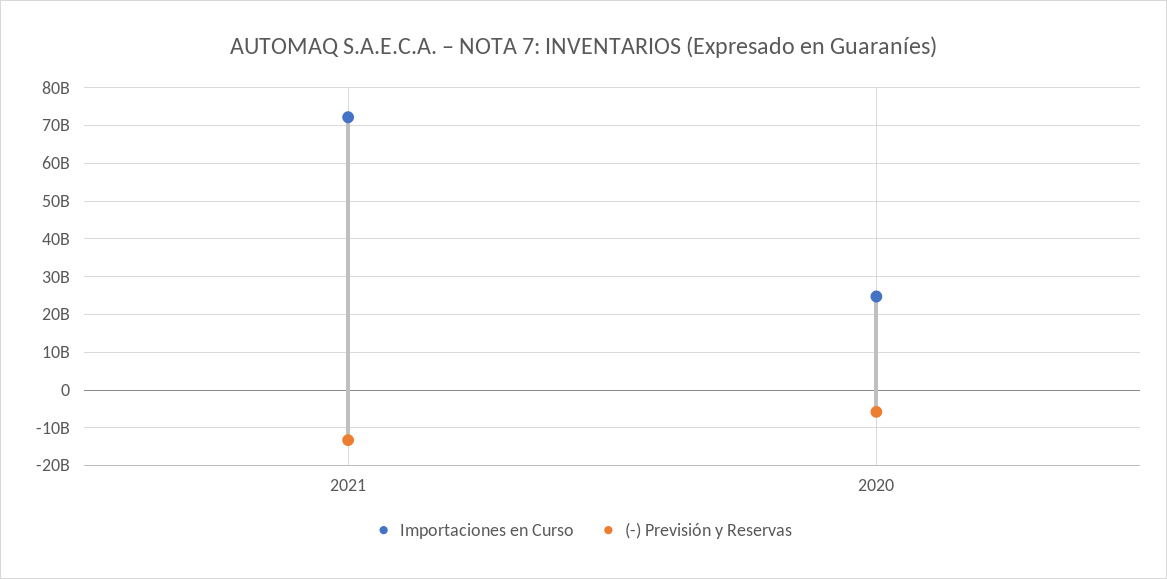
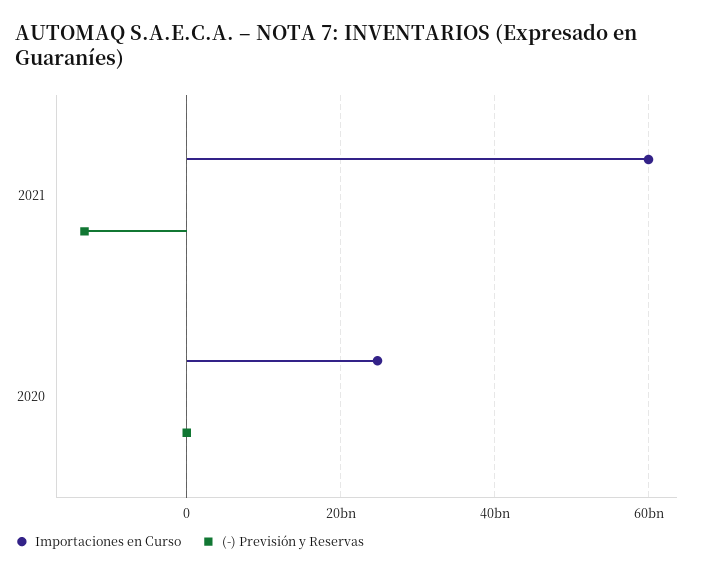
Importaciones en Curso, 2021: 72000000000 -> 60000000000
(-) Previsión y Reservas, 2020: -6000000000 -> 0

